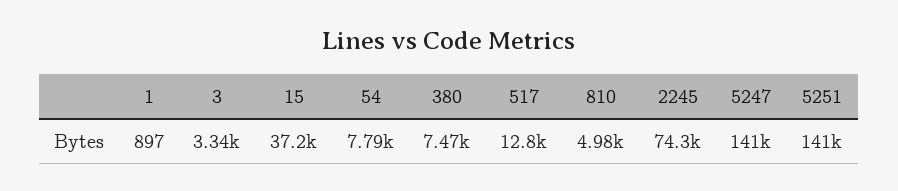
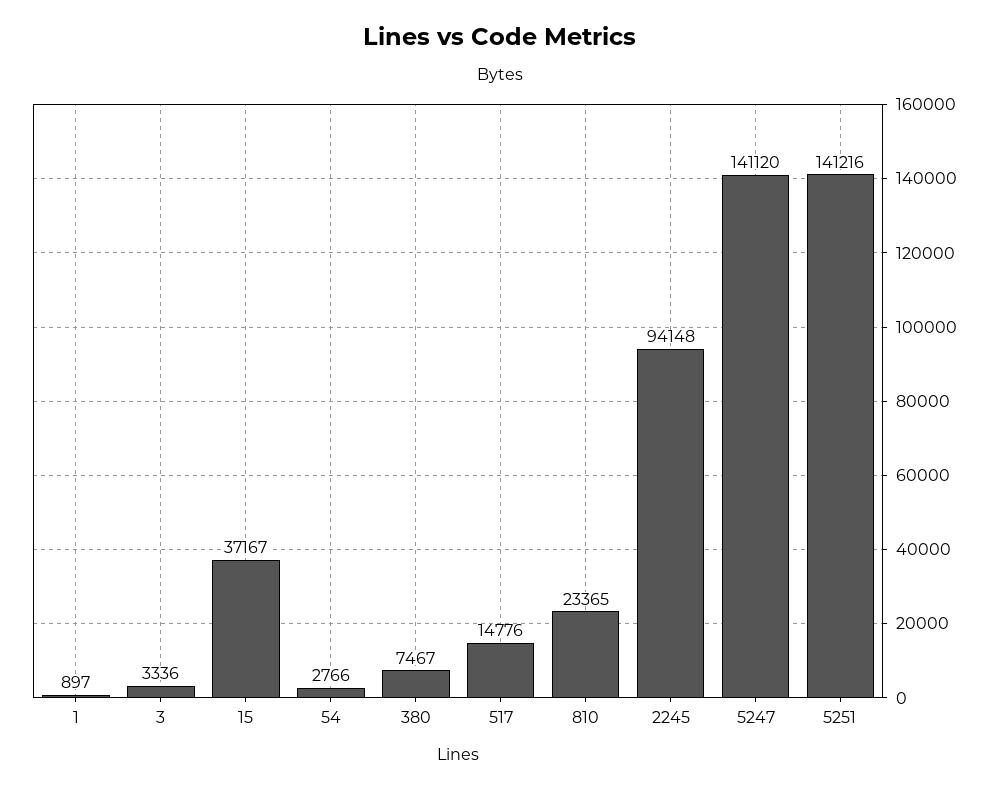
54: 7790 -> 2766
517: 12800 -> 14776
810: 4980 -> 23365
2245: 74300 -> 94148

